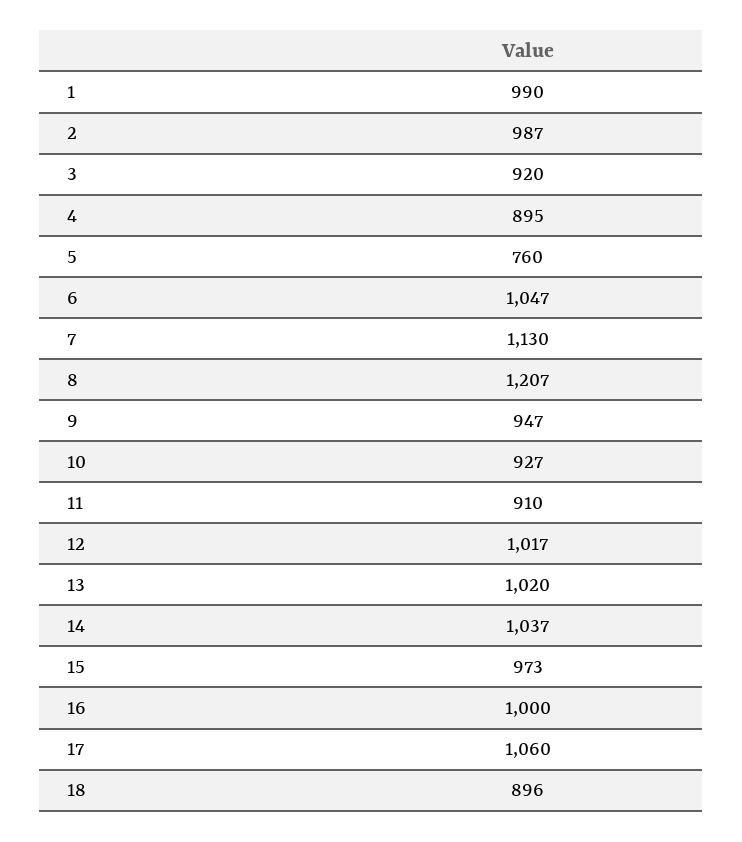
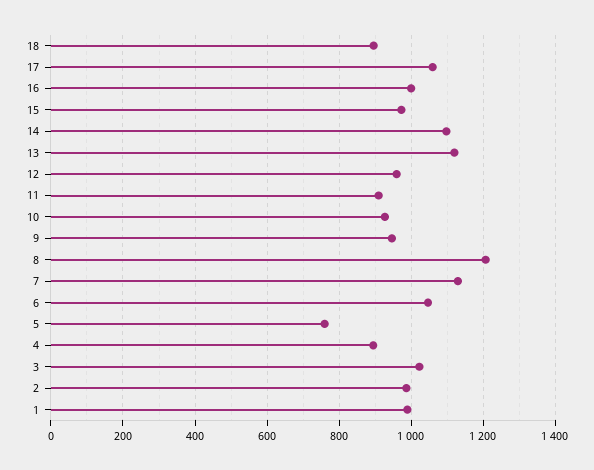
3: 920 -> 1020
12: 1017 -> 960
13: 1020 -> 1120
14: 1037 -> 1100

